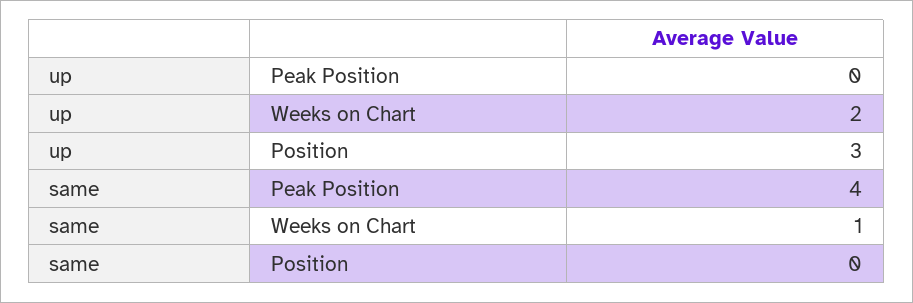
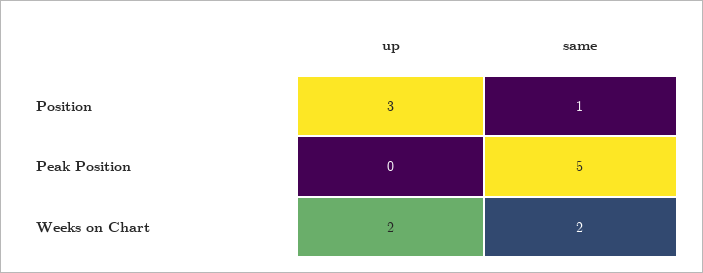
same, Peak Position: 4 -> 5
same, Weeks on Chart: 1 -> 2
same, Position: 0 -> 1

